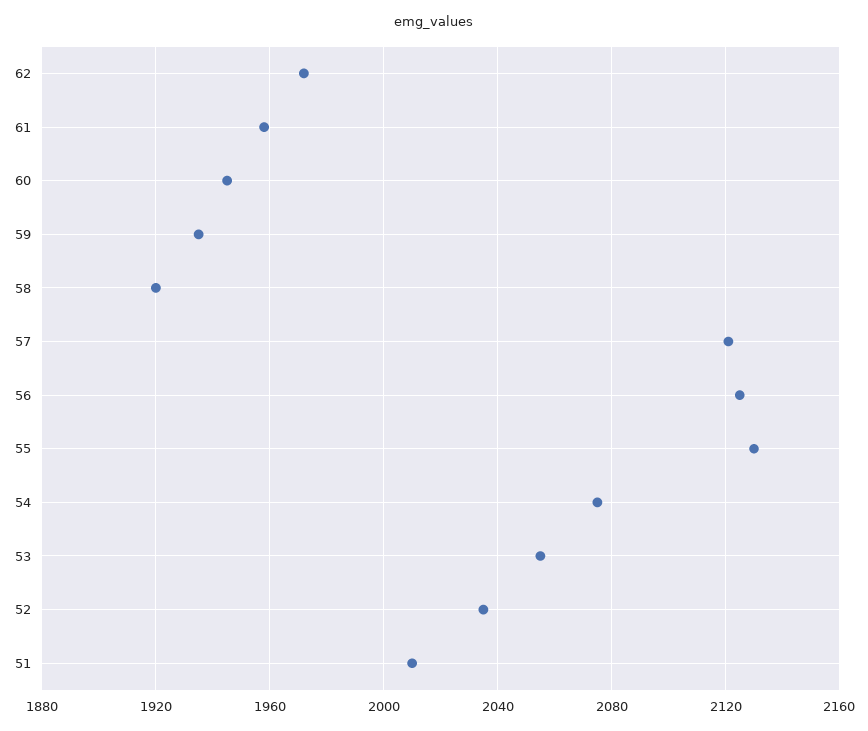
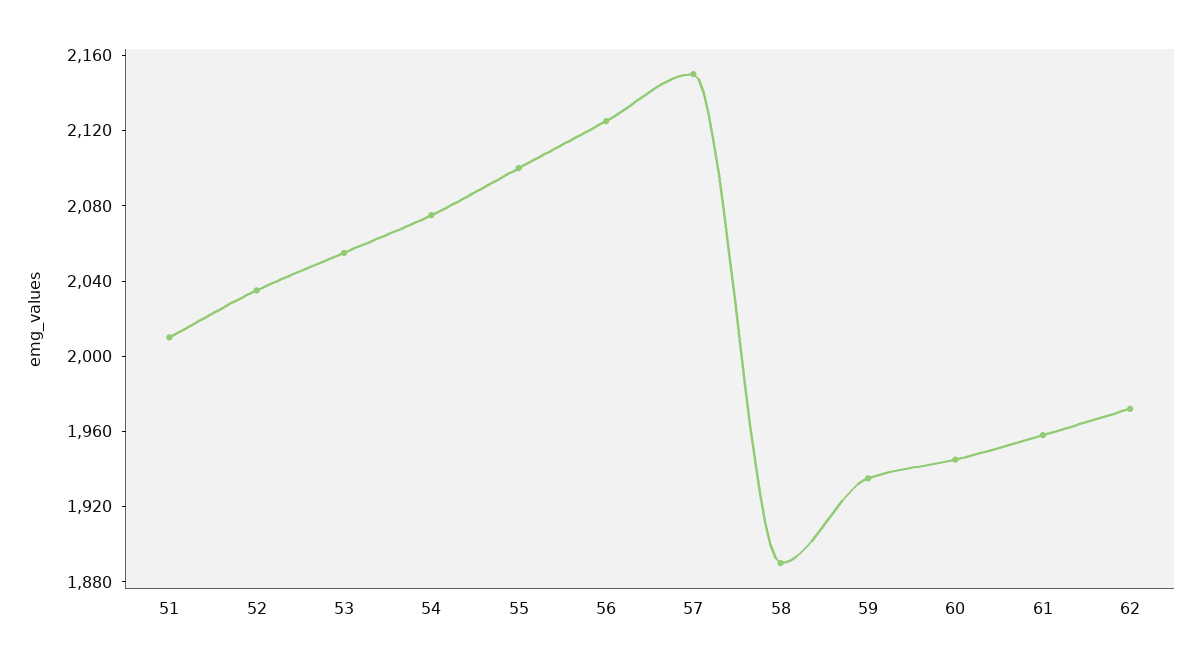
58: 1920 -> 1890
57: 2120 -> 2150
55: 2130 -> 2100

